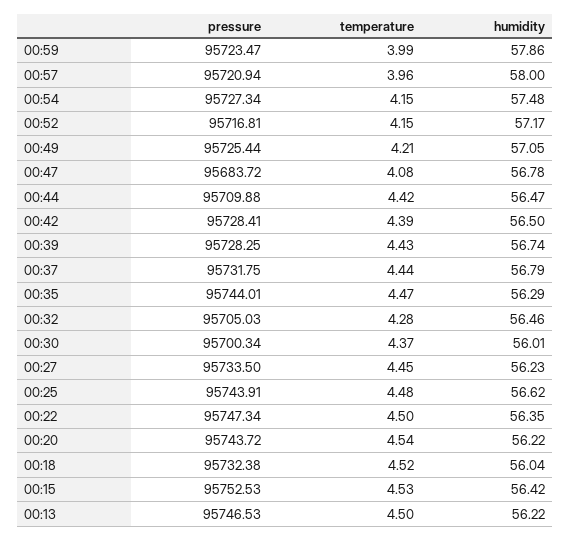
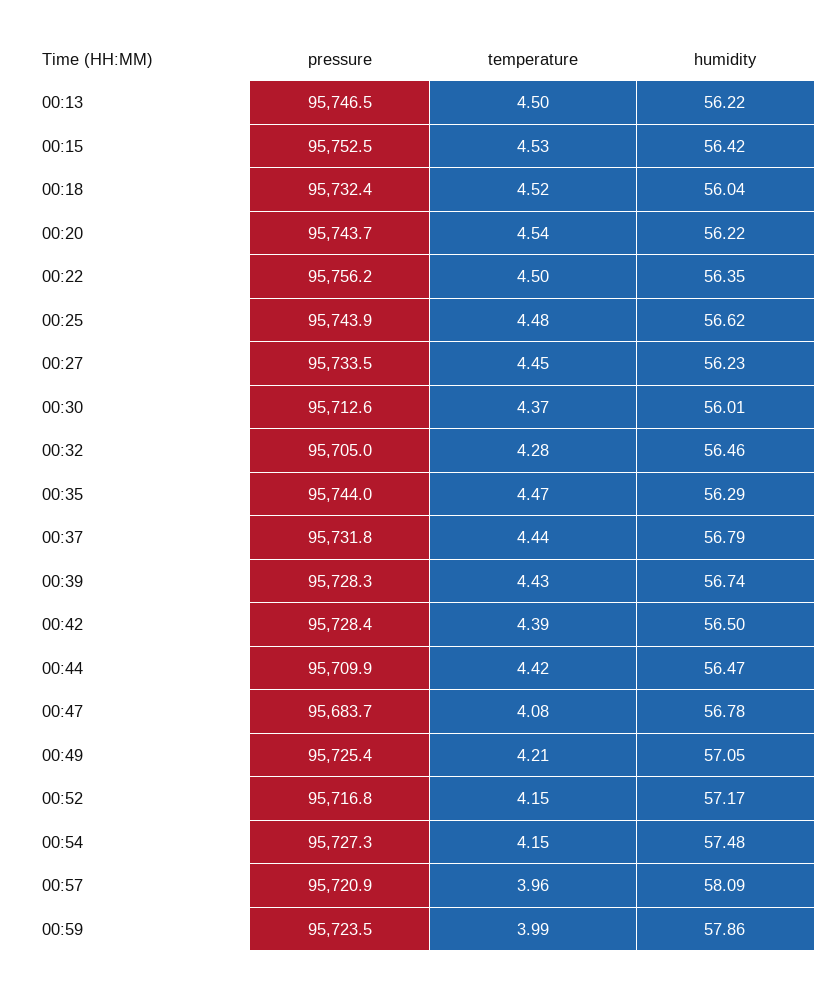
humidity, 00:57: 58 -> 58.09
pressure, 00:30: 95700.34 -> 95712.6
pressure, 00:22: 95747.34 -> 95756.2

